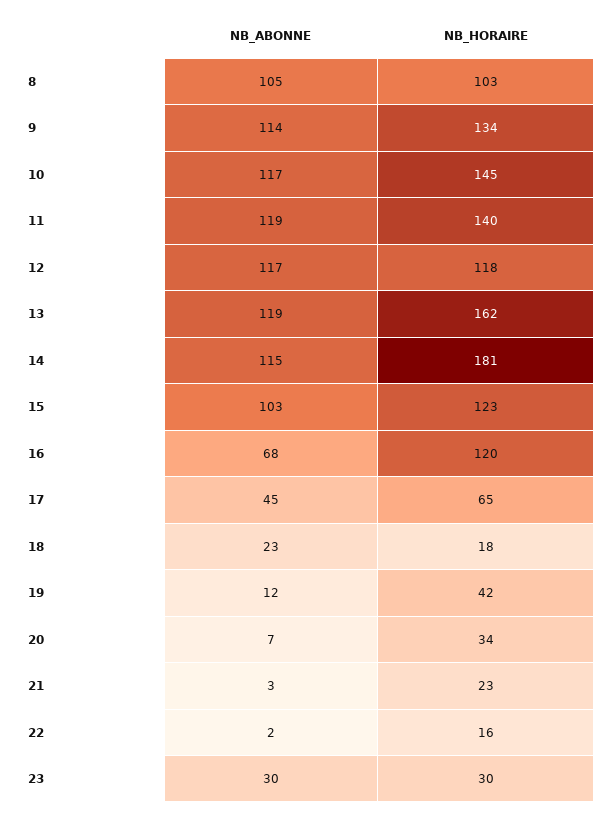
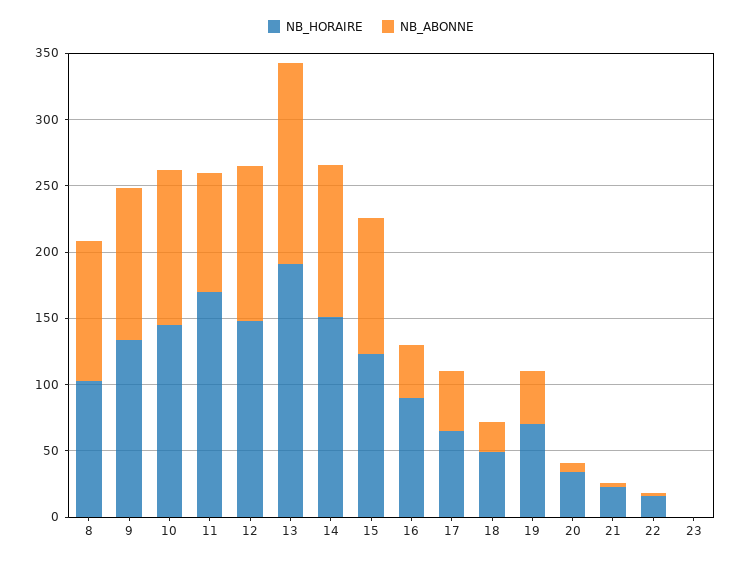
NB_ABONNE, 11: 119 -> 90
NB_HORAIRE, 11: 140 -> 170
NB_HORAIRE, 12: 118 -> 150
NB_ABONNE, 13: 119 -> 150
NB_HORAIRE, 13: 162 -> 190
NB_HORAIRE, 14: 181 -> 150
NB_ABONNE, 16: 68 -> 40
NB_HORAIRE, 16: 120 -> 90
NB_HORAIRE, 18: 18 -> 50
NB_ABONNE, 19: 12 -> 40
NB_HORAIRE, 19: 42 -> 70
NB_ABONNE, 23: 30 -> 0
NB_HORAIRE, 23: 30 -> 0

